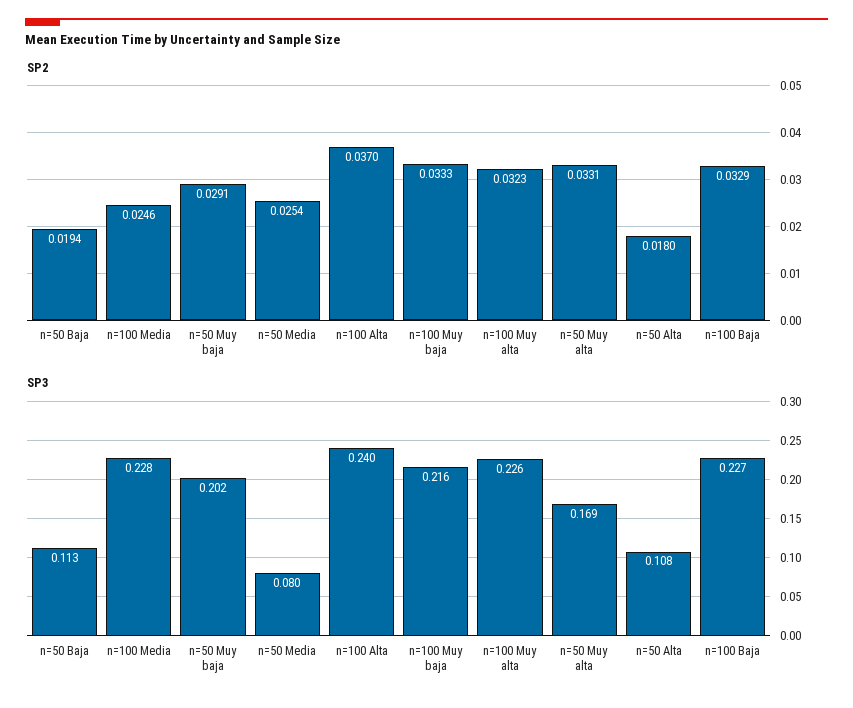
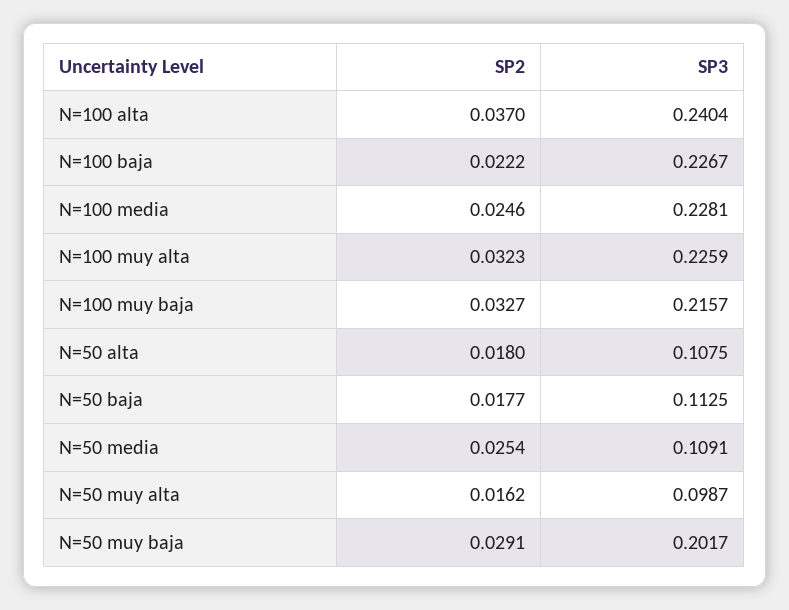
SP2, n=50 Baja: 0.0194 -> 0.0177
SP2, n=100 Muy baja: 0.0333 -> 0.0327
SP2, n=50 Muy alta: 0.0331 -> 0.0162
SP2, n=100 Baja: 0.0329 -> 0.0222
SP3, n=50 Media: 0.08 -> 0.1091
SP3, n=50 Muy alta: 0.169 -> 0.0987

